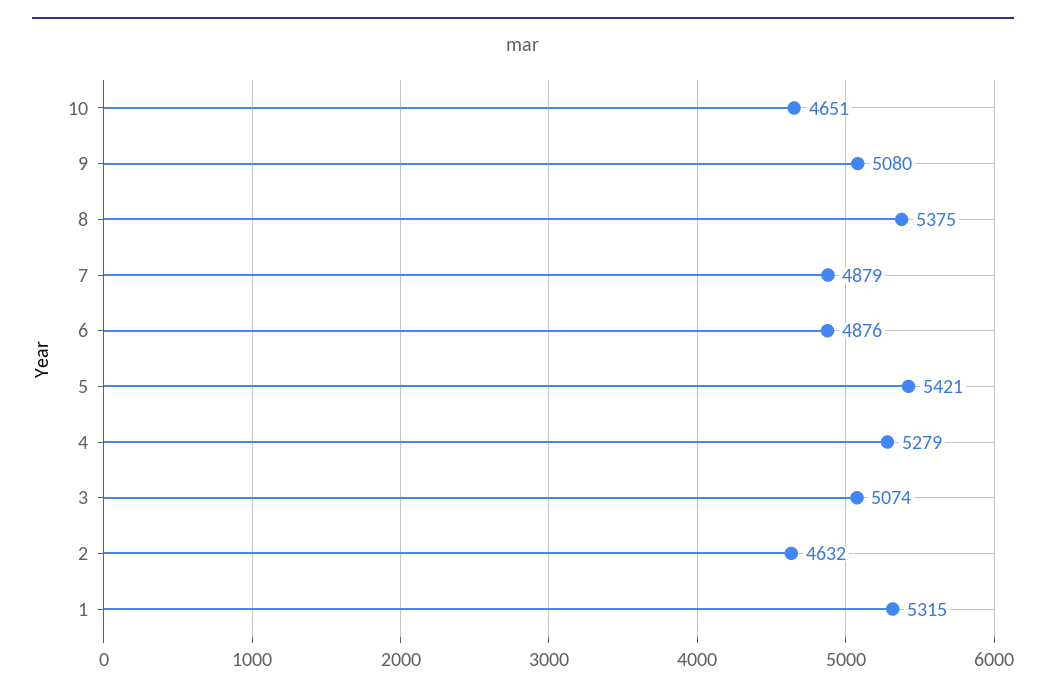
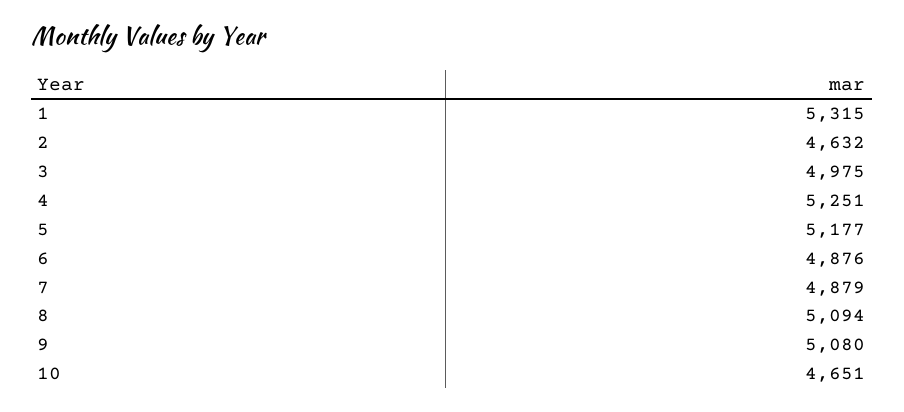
8: 5375 -> 5094
5: 5421 -> 5177
4: 5279 -> 5251
3: 5074 -> 4975

